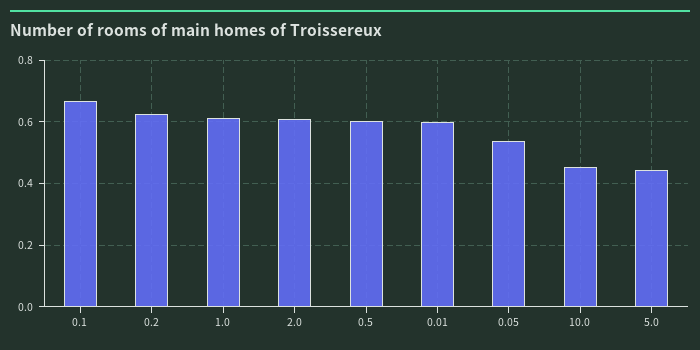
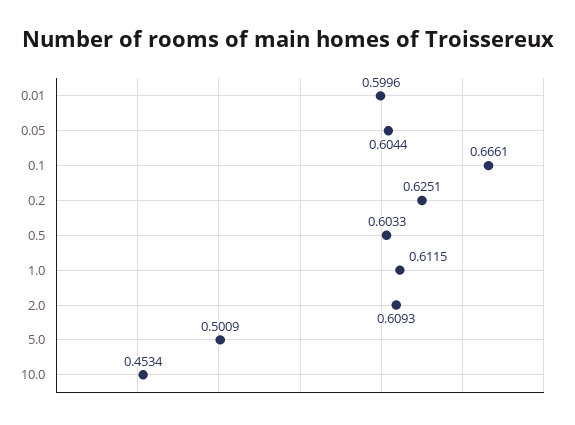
0.05: 0.54 -> 0.6044
5.0: 0.44 -> 0.5009

